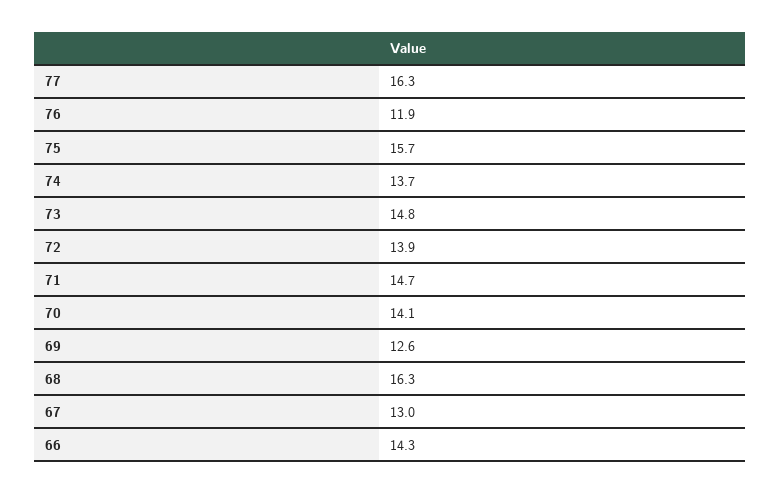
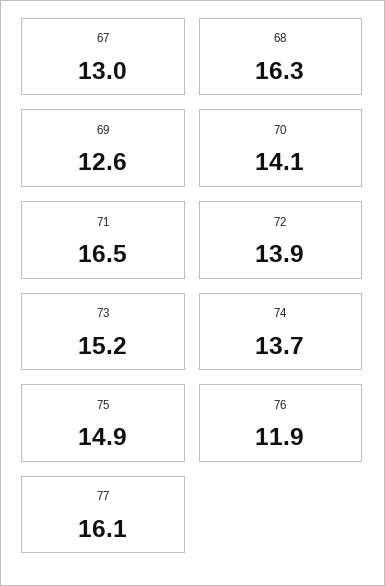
77: 16.3 -> 16.1
75: 15.7 -> 14.9
73: 14.8 -> 15.2
71: 14.7 -> 16.5
66: 14.3 -> none

